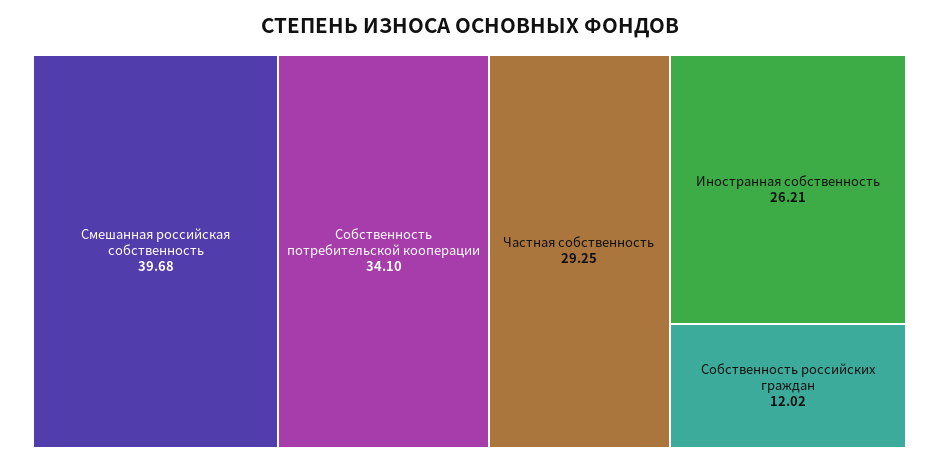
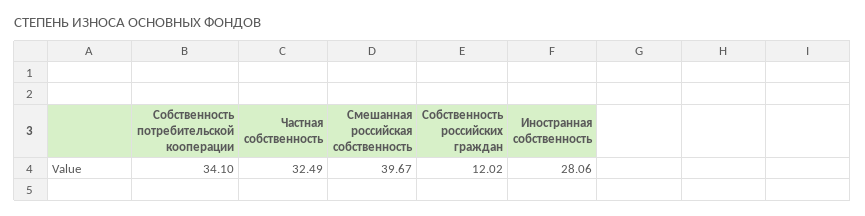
Смешанная российская собственность: 39.68 -> 39.67
Частная собственность: 29.25 -> 32.49
Иностранная собственность: 26.21 -> 28.06

